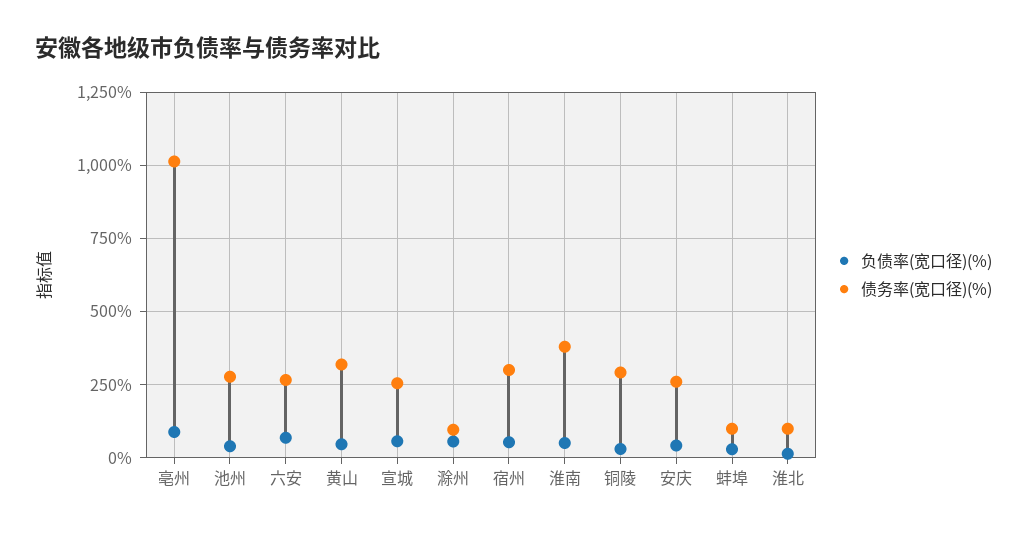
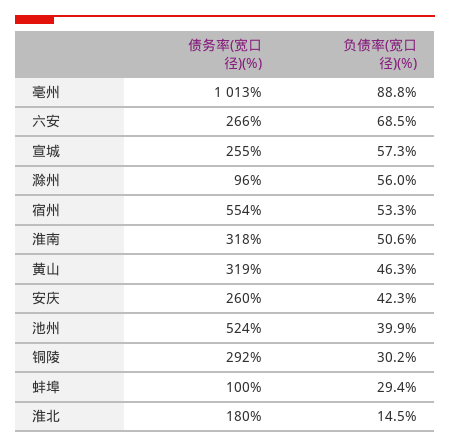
债务率(宽口径)(%), 池州: 275 -> 524
债务率(宽口径)(%), 宿州: 300 -> 554
债务率(宽口径)(%), 淮南: 375 -> 318
债务率(宽口径)(%), 淮北: 100 -> 180

